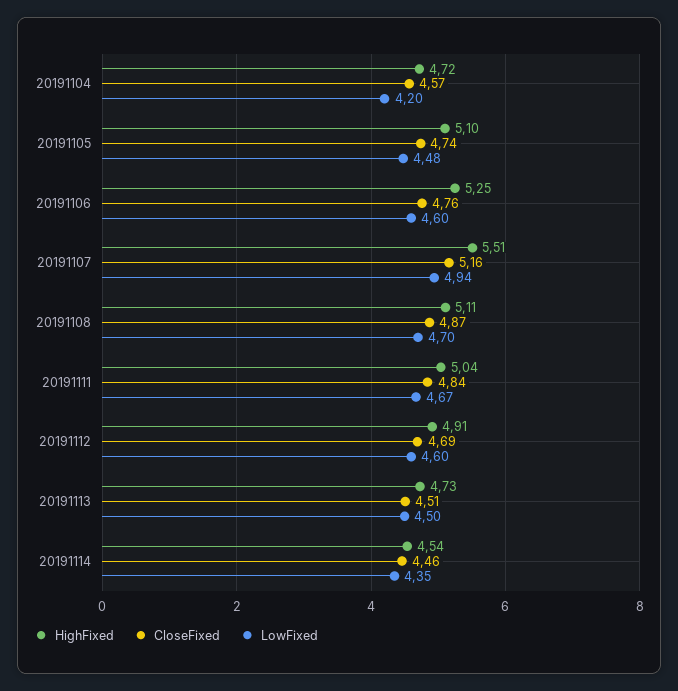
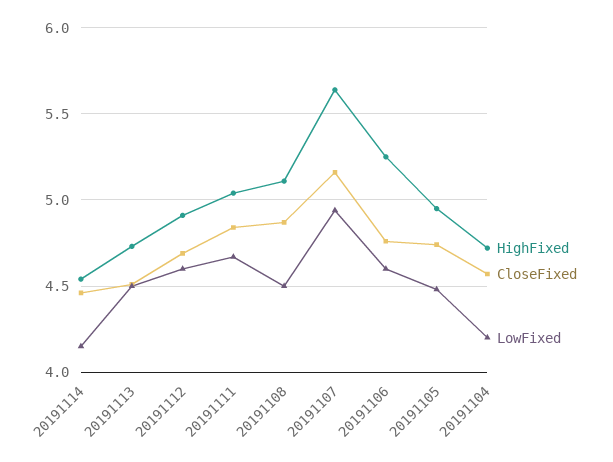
HighFixed, 20191105: 5.1 -> 4.95
HighFixed, 20191107: 5.51 -> 5.65
LowFixed, 20191108: 4.7 -> 4.5
LowFixed, 20191114: 4.35 -> 4.15

